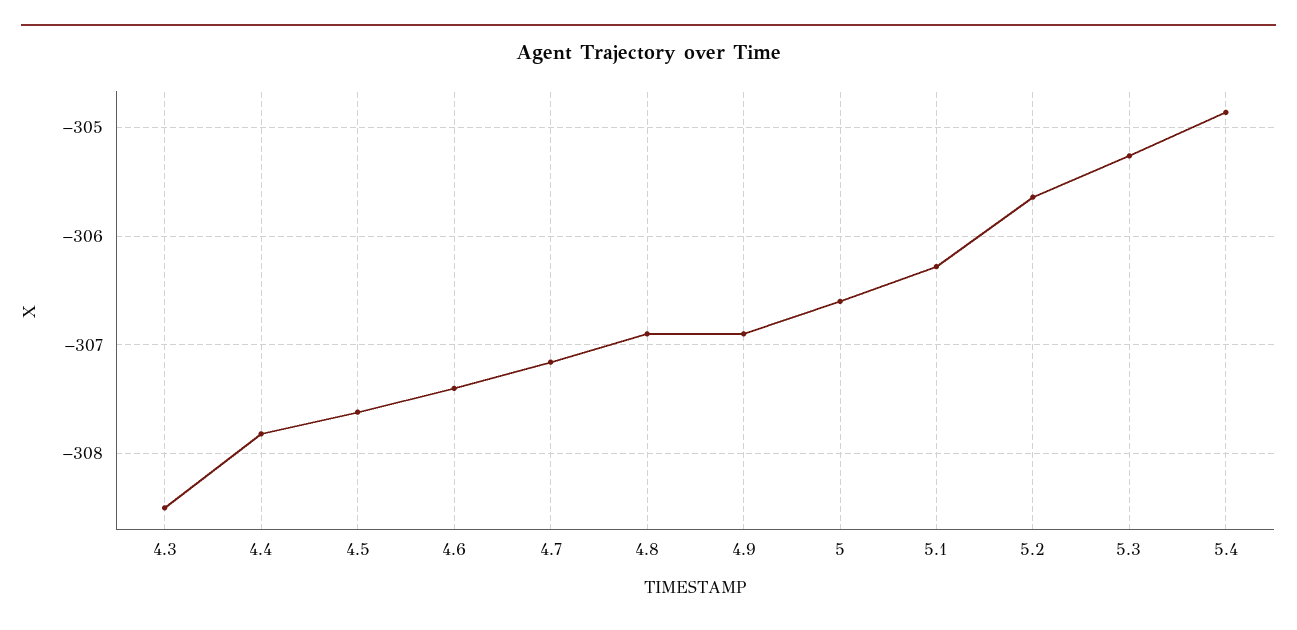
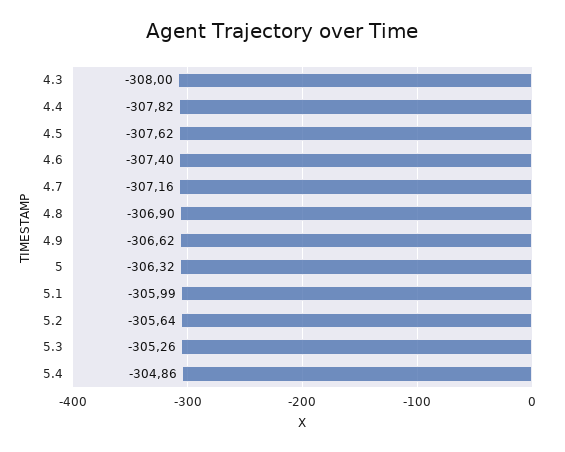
4.3: -308.5 -> -308
4.9: -306.9 -> -306.62
5: -306.6 -> -306.32
5.1: -306.3 -> -305.99

